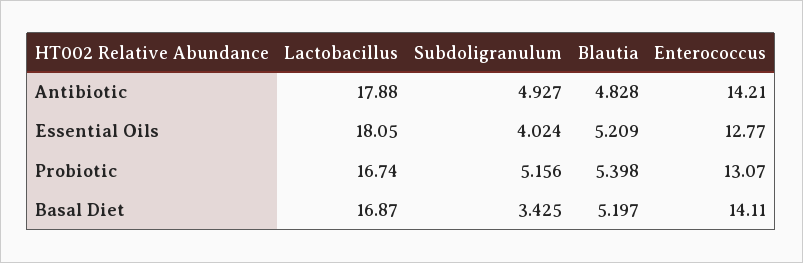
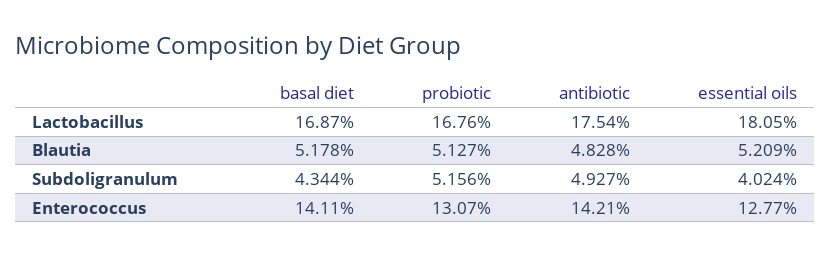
Lactobacillus, Antibiotic: 17.88 -> 17.54
Lactobacillus, Probiotic: 16.74 -> 16.76
Blautia, Probiotic: 5.398 -> 5.127
Subdoligranulum, Basal Diet: 3.425 -> 4.344
Blautia, Basal Diet: 5.197 -> 5.178

